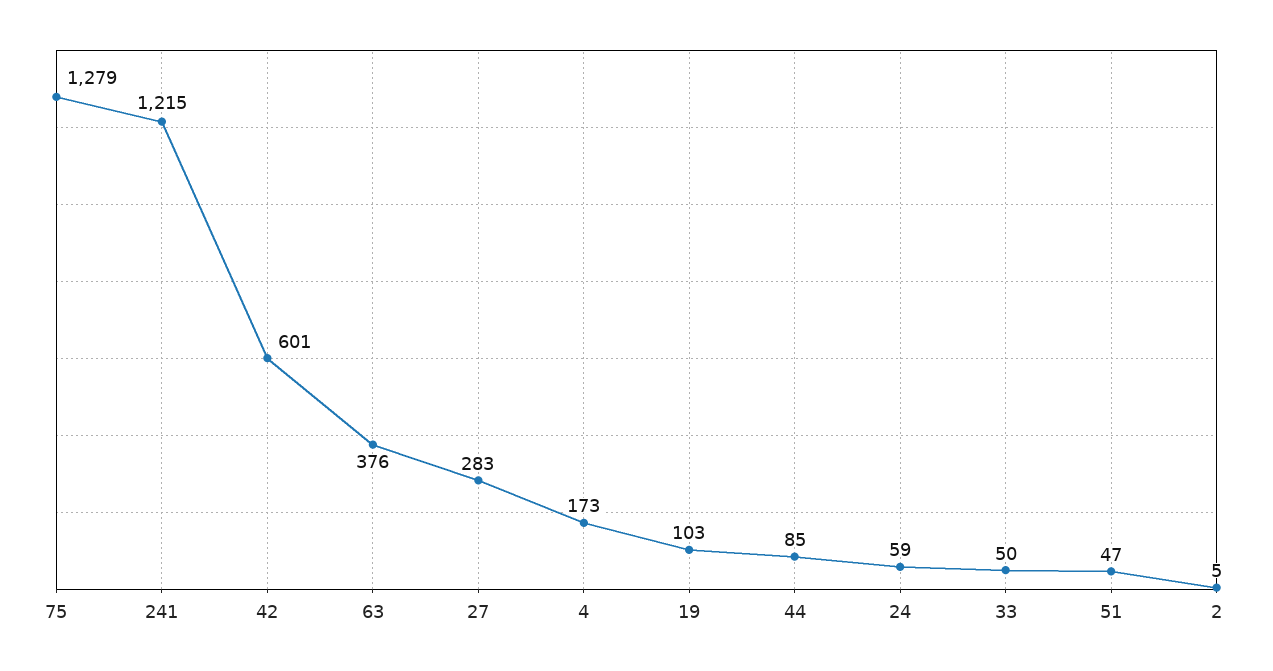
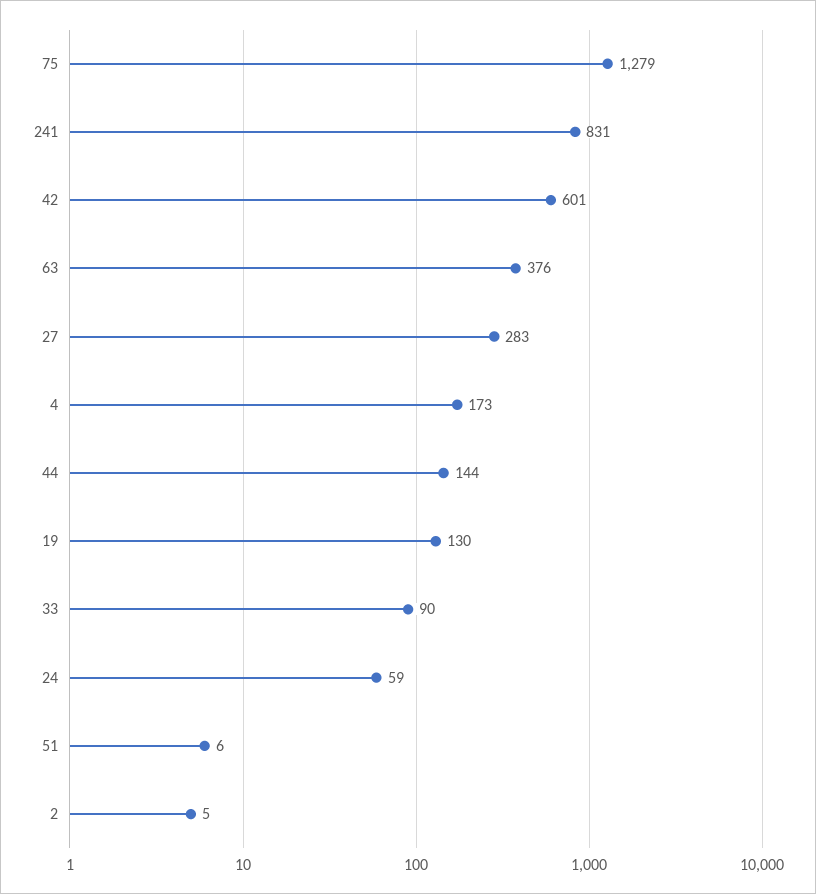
241: 1215 -> 831
19: 103 -> 130
44: 85 -> 144
33: 50 -> 90
51: 47 -> 6

